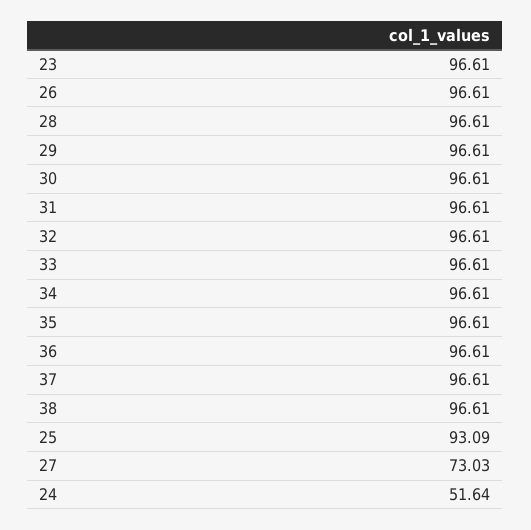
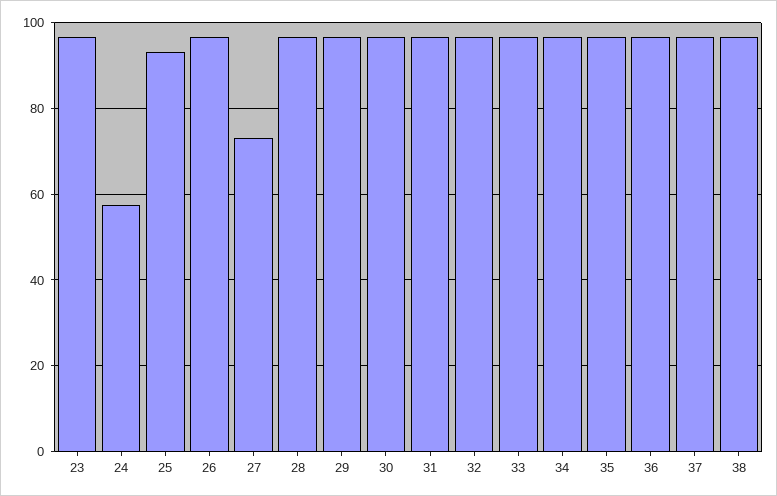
24: 51.64 -> 58

